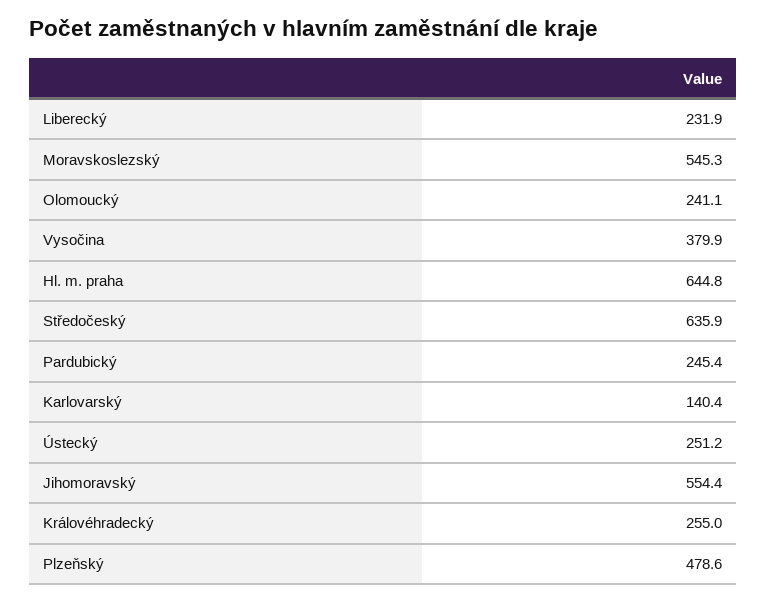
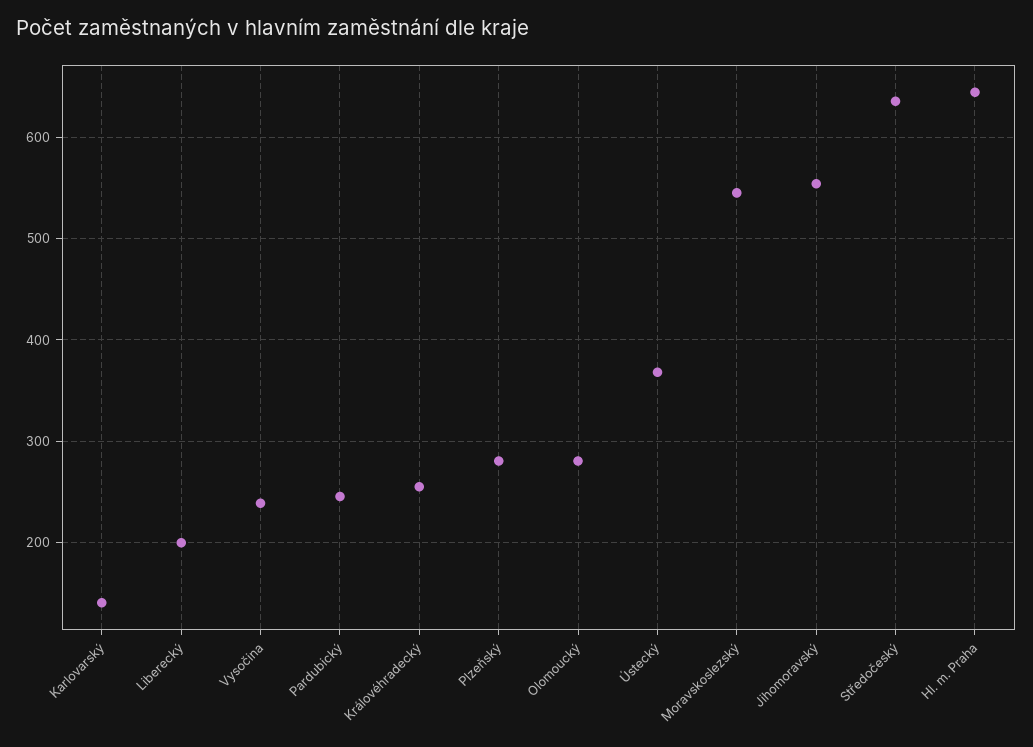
Liberecký: 231.9 -> 200
Olomoucký: 241.1 -> 280
Vysočina: 379.9 -> 240
Ústecký: 251.2 -> 370
Plzeňský: 478.6 -> 280

